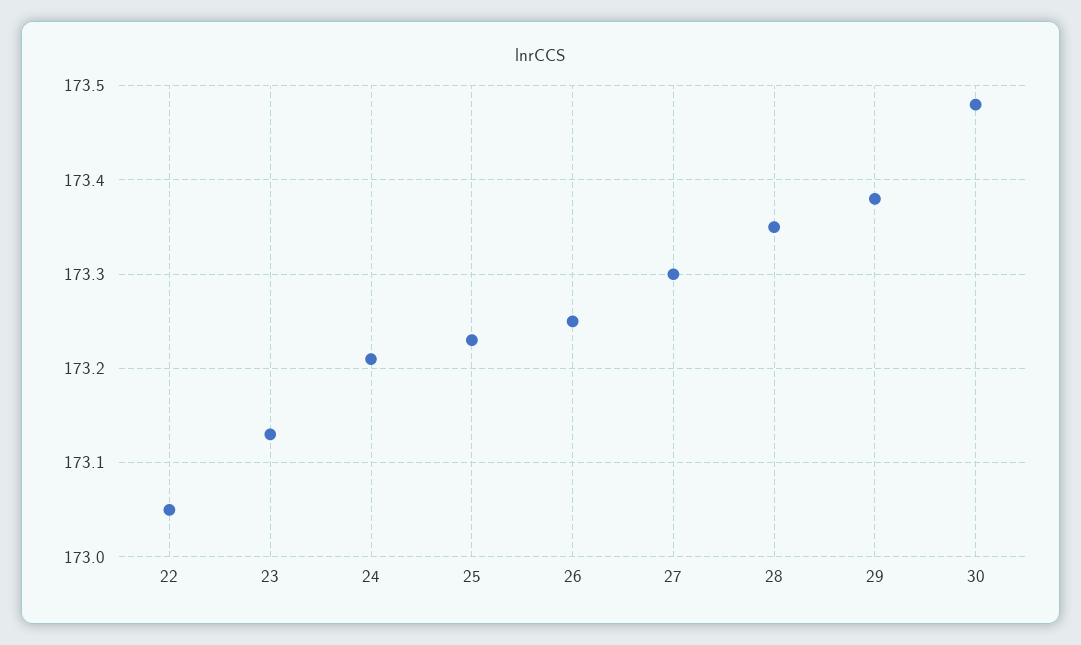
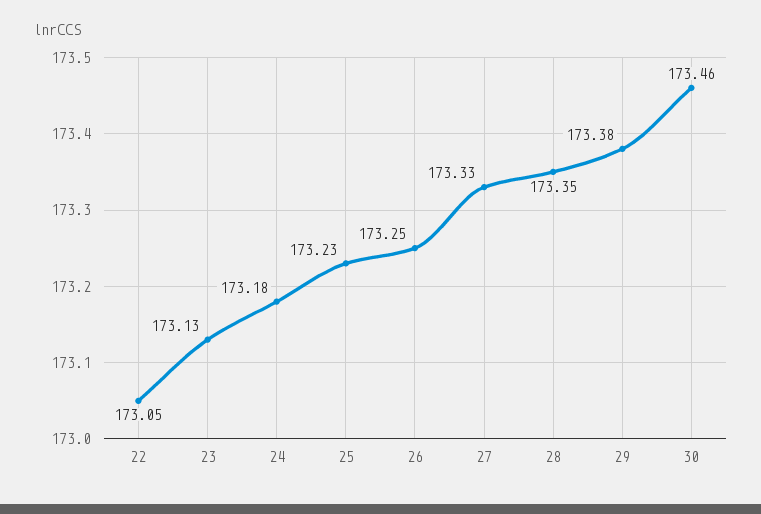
24: 173.21 -> 173.18
27: 173.3 -> 173.33
30: 173.48 -> 173.46

